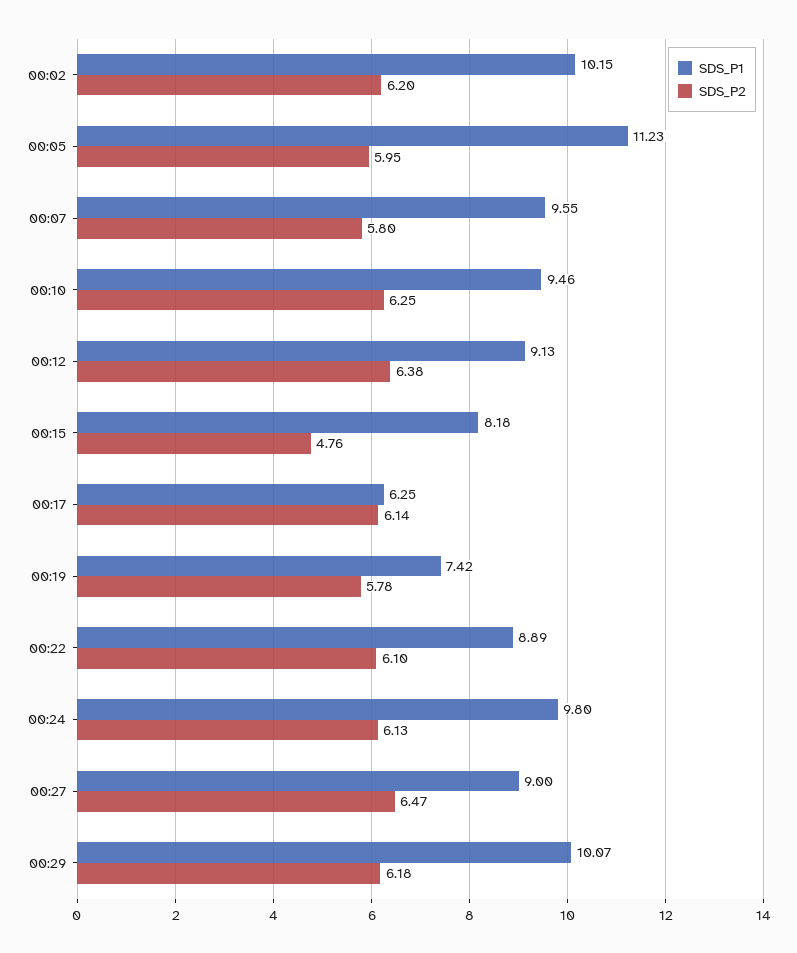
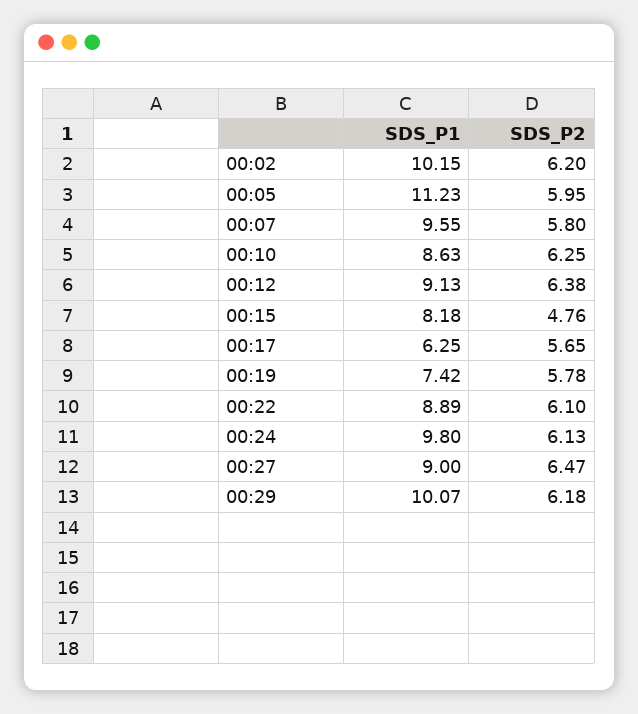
SDS_P1, 00:10: 9.46 -> 8.63
SDS_P2, 00:17: 6.14 -> 5.65

